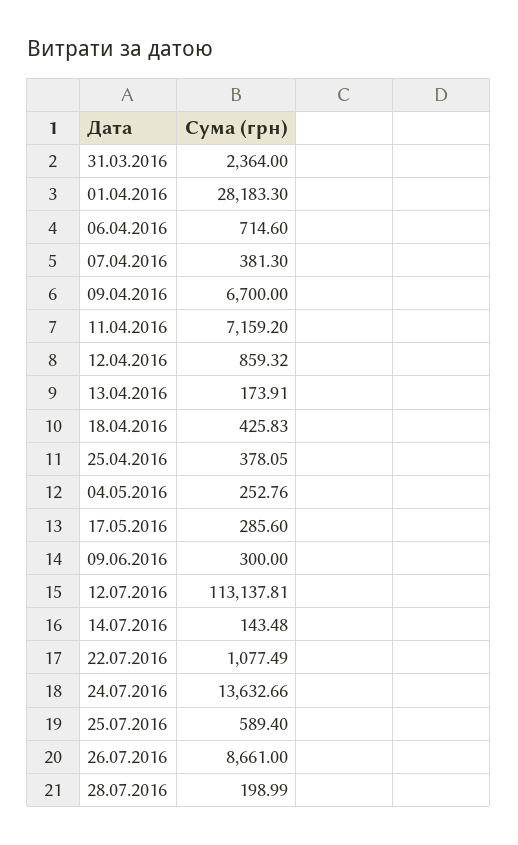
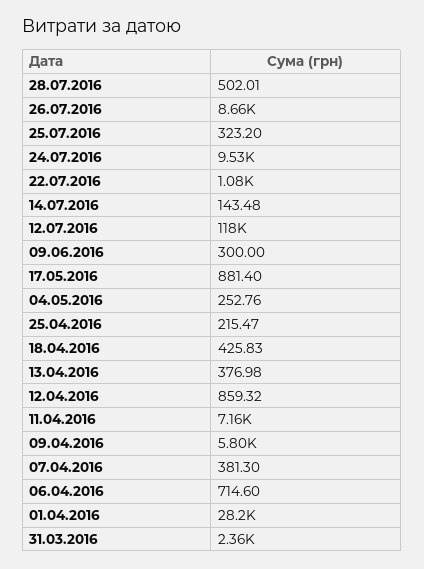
09.04.2016: 6700 -> 5800
13.04.2016: 173.91 -> 376.98
25.04.2016: 378.05 -> 215.47
17.05.2016: 285.6 -> 881.4
12.07.2016: 113137.81 -> 118000
24.07.2016: 13632.66 -> 9530
25.07.2016: 589.4 -> 323.2
28.07.2016: 198.99 -> 502.01

